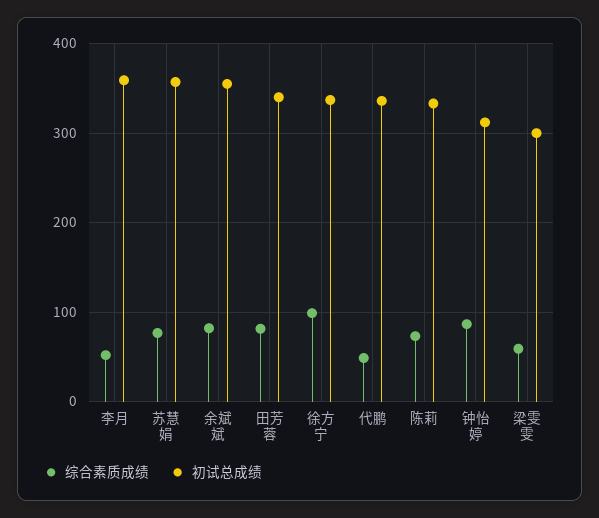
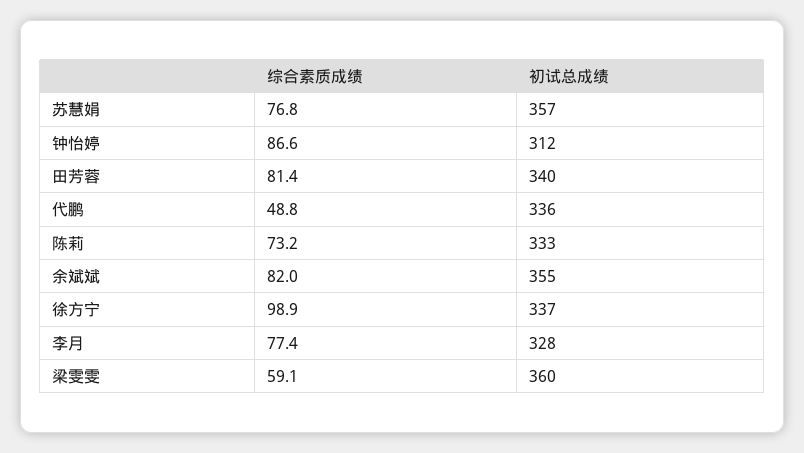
综合素质成绩, 李月: 50 -> 77.4
初试总成绩, 李月: 360 -> 328
初试总成绩, 梁雯雯: 300 -> 360

